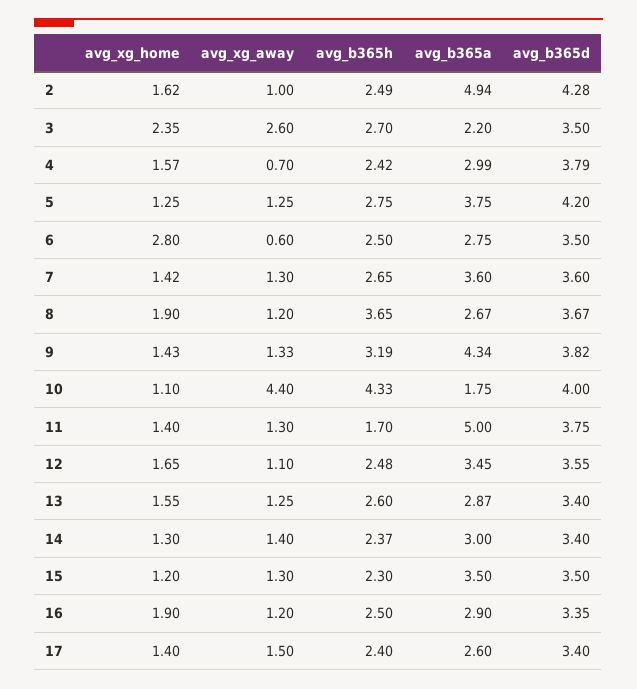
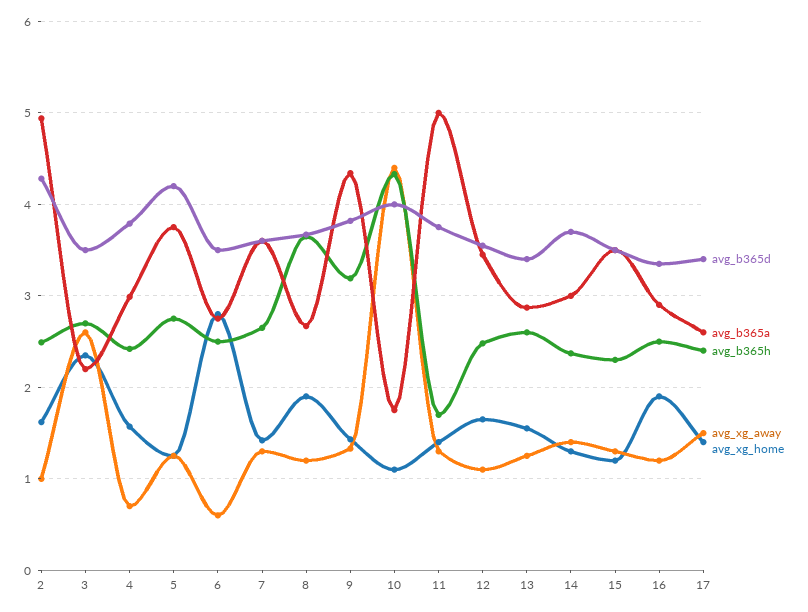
avg_b365d, 14: 3.4 -> 3.7

